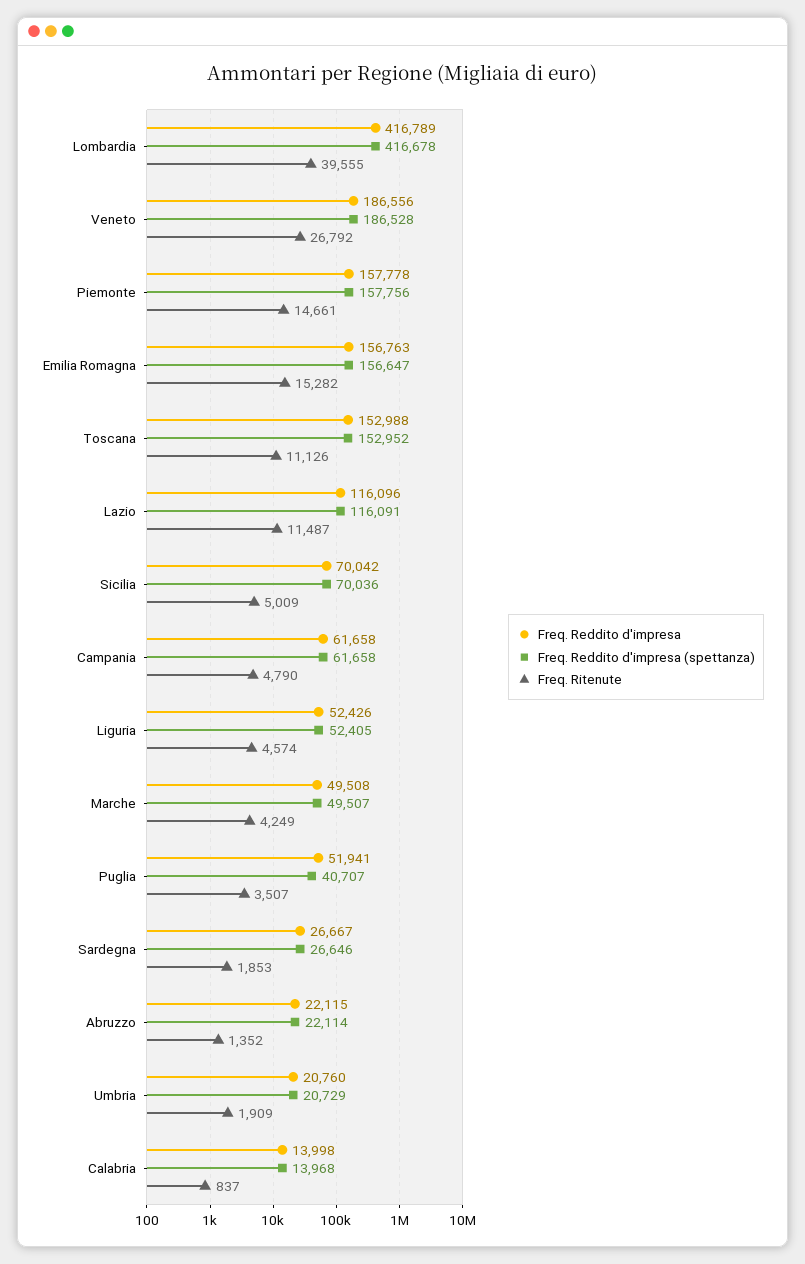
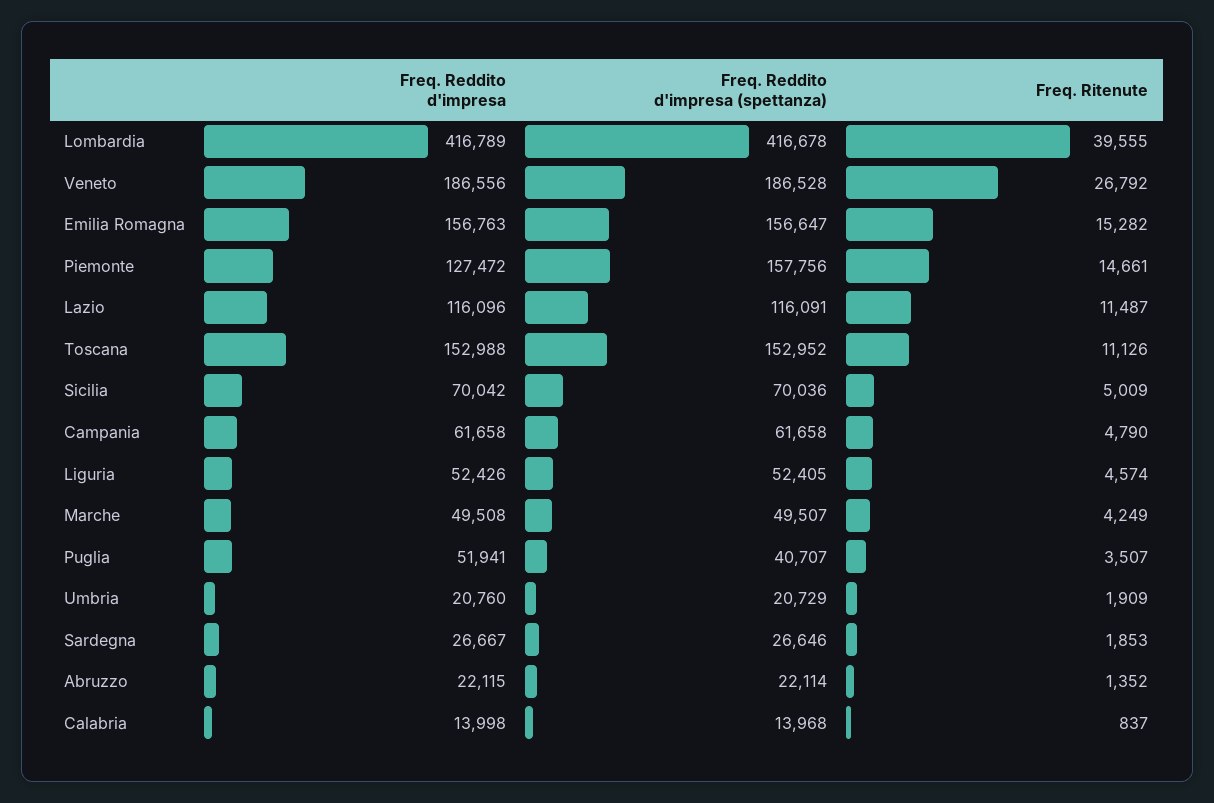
Freq. Reddito d'impresa, Piemonte: 157778 -> 127472

